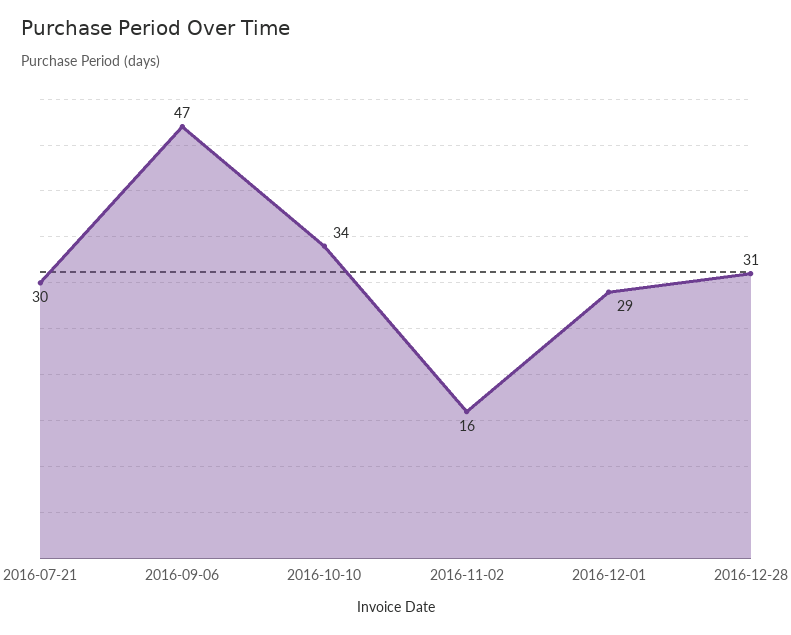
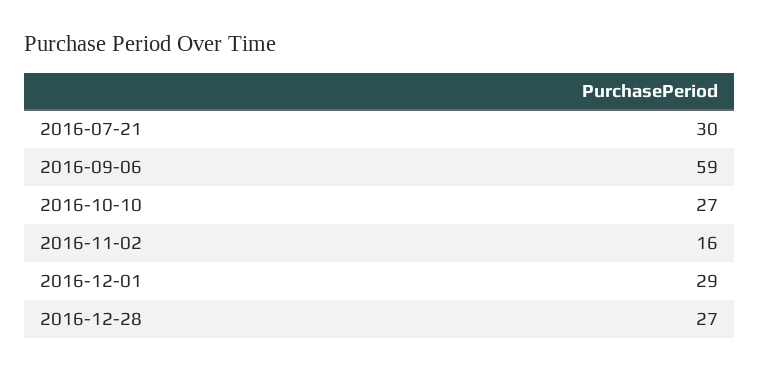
2016-09-06: 47 -> 59
2016-10-10: 34 -> 27
2016-12-28: 31 -> 27

